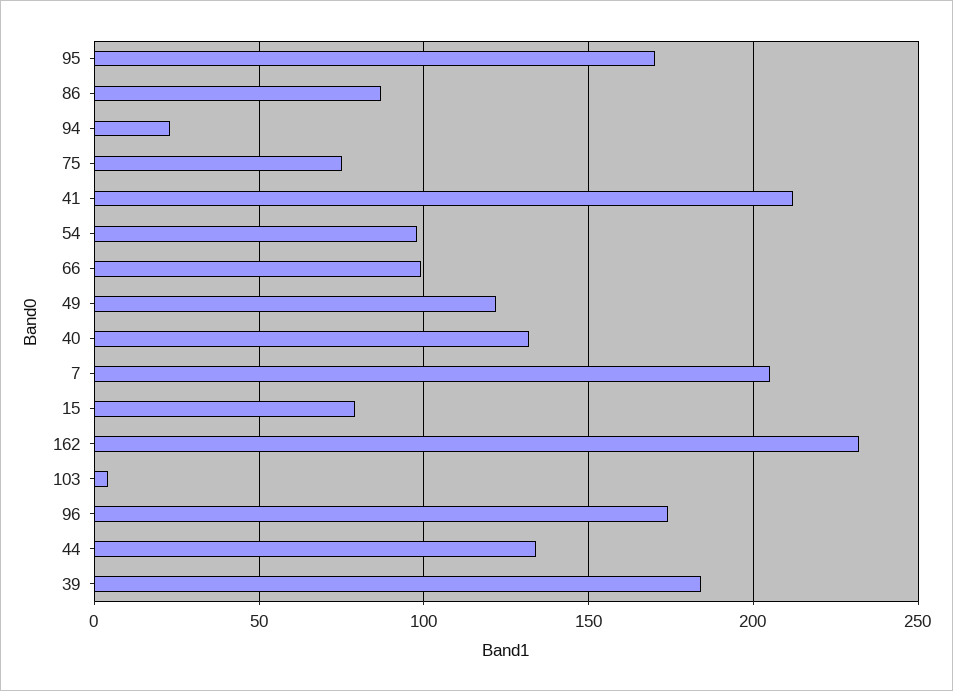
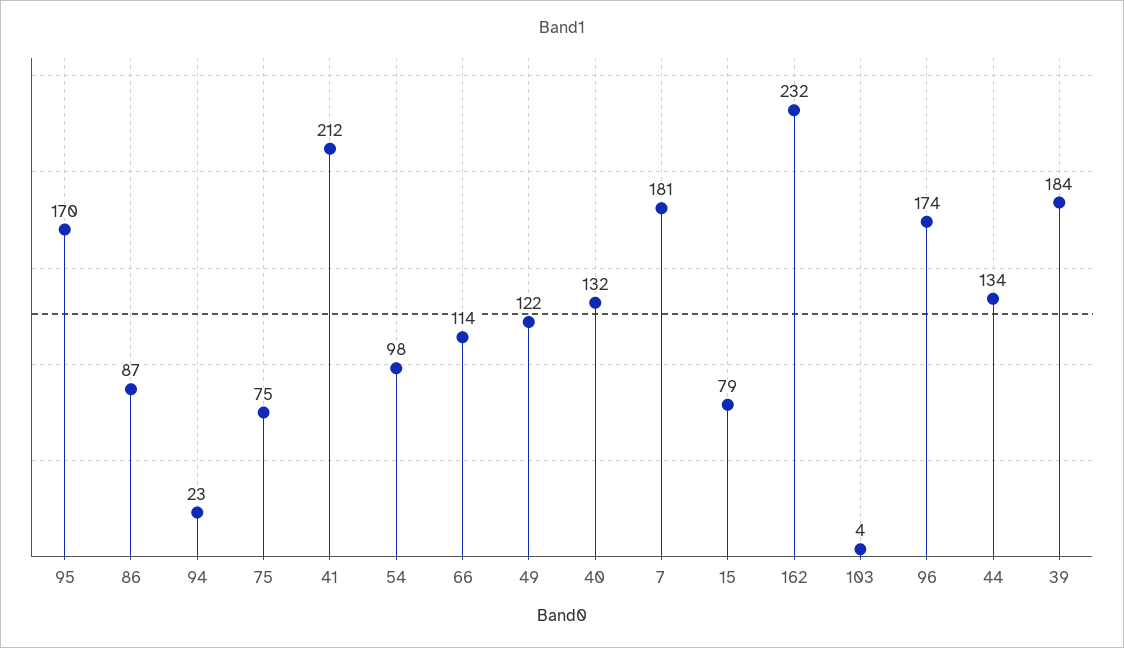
66: 100 -> 114
7: 205 -> 181

